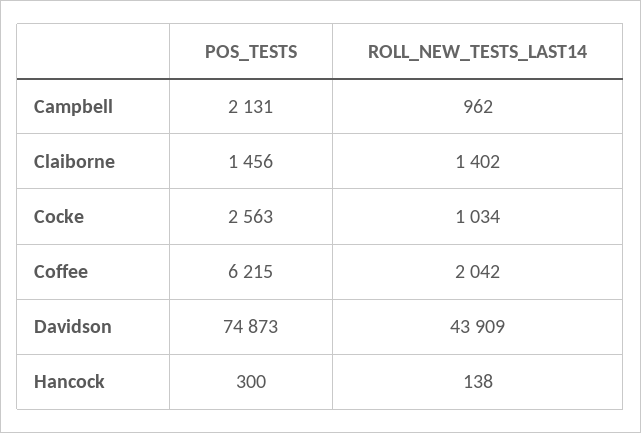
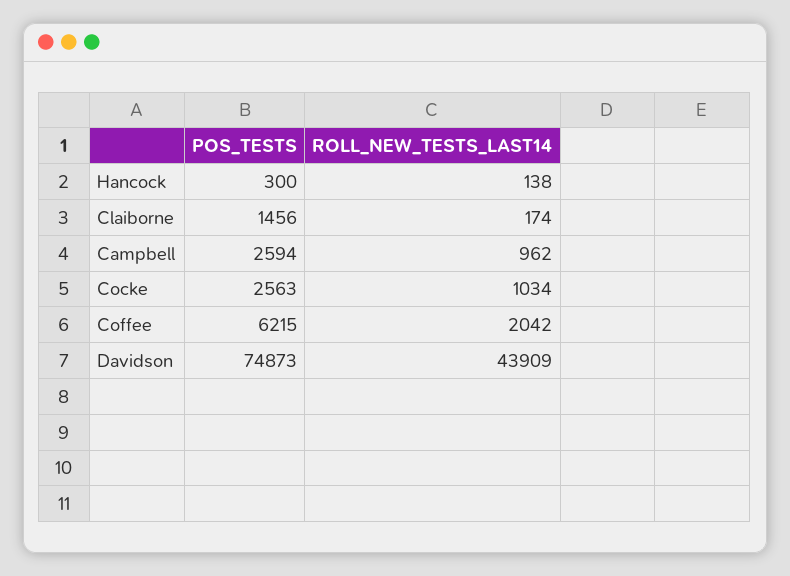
POS_TESTS, Campbell: 2131 -> 2594
ROLL_NEW_TESTS_LAST14, Claiborne: 1402 -> 174

